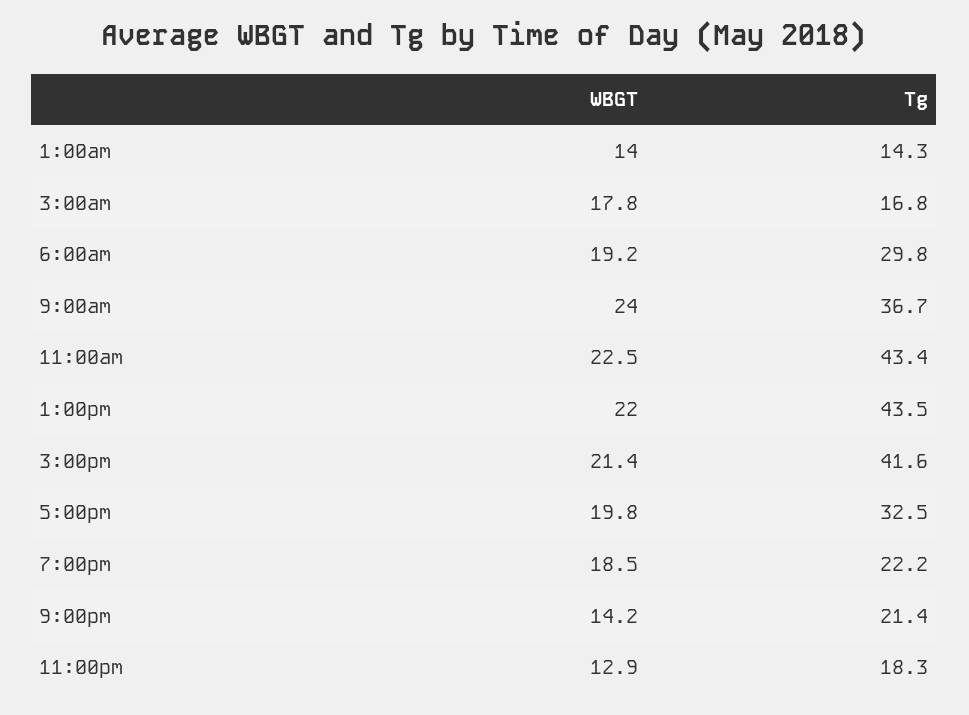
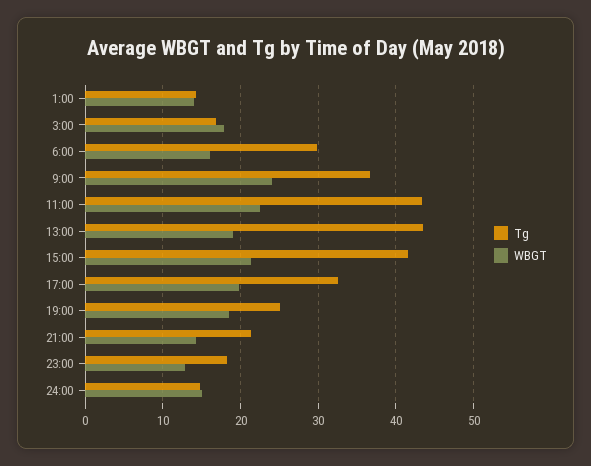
WBGT, 6:00am: 19.2 -> 16
WBGT, 1:00pm: 22 -> 19
Tg, 7:00pm: 22.2 -> 25
Tg, 24:00: none -> 15
WBGT, 24:00: none -> 15

